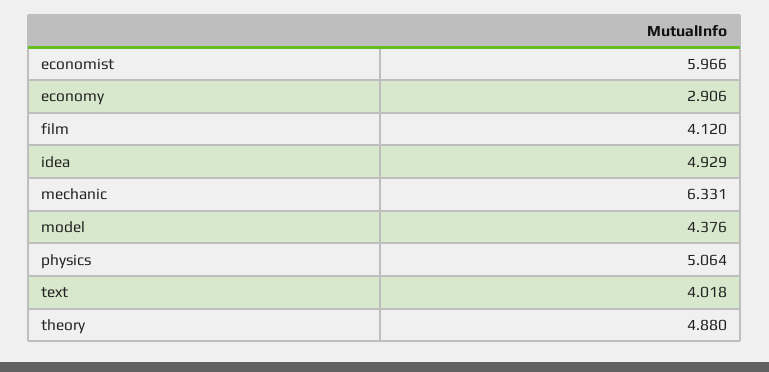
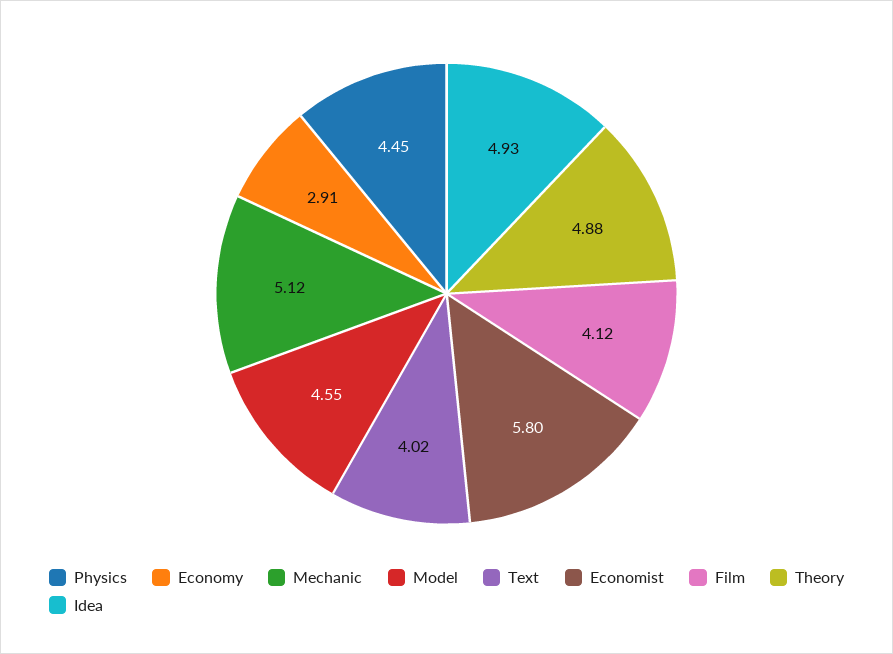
economist: 5.966 -> 5.8
mechanic: 6.331 -> 5.12
model: 4.376 -> 4.55
physics: 5.064 -> 4.45

